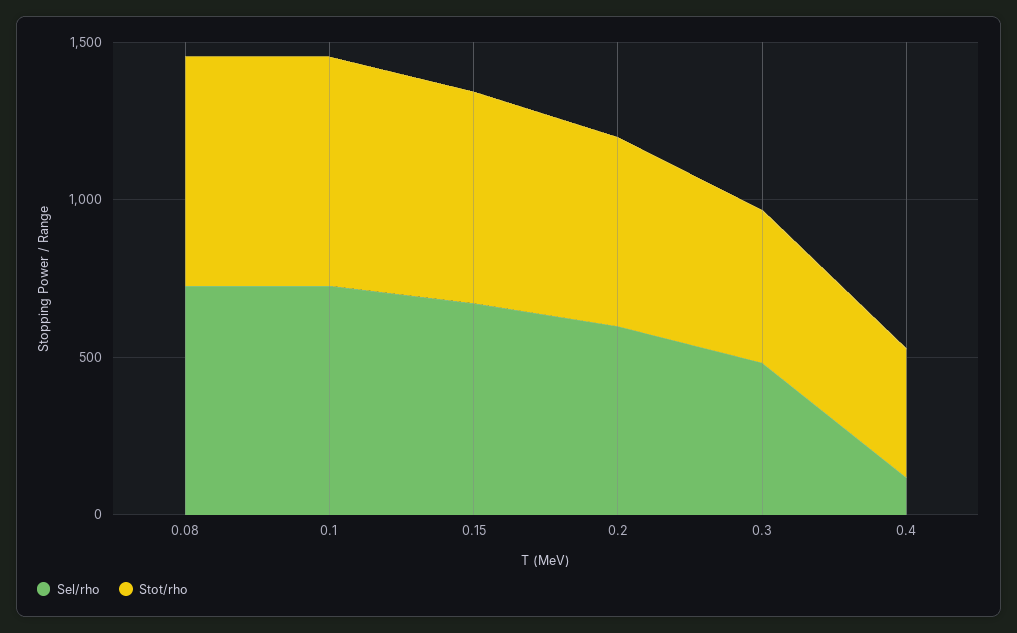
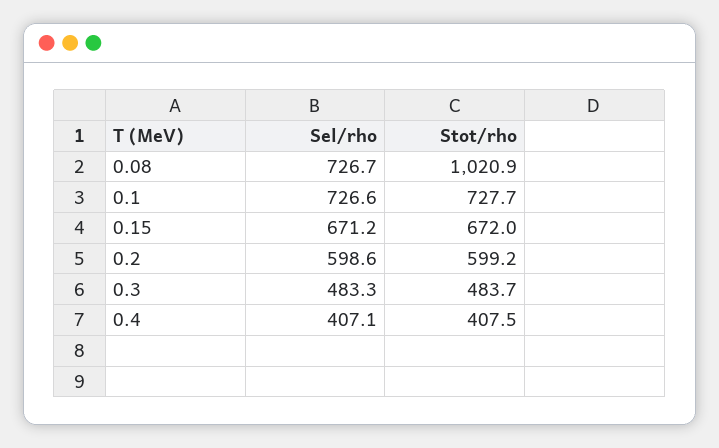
Stot/rho, 0.08: 700 -> 1020.9
Sel/rho, 0.4: 100 -> 407.1

